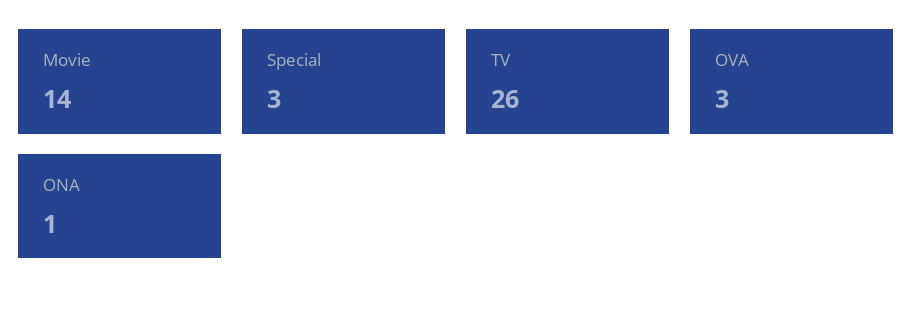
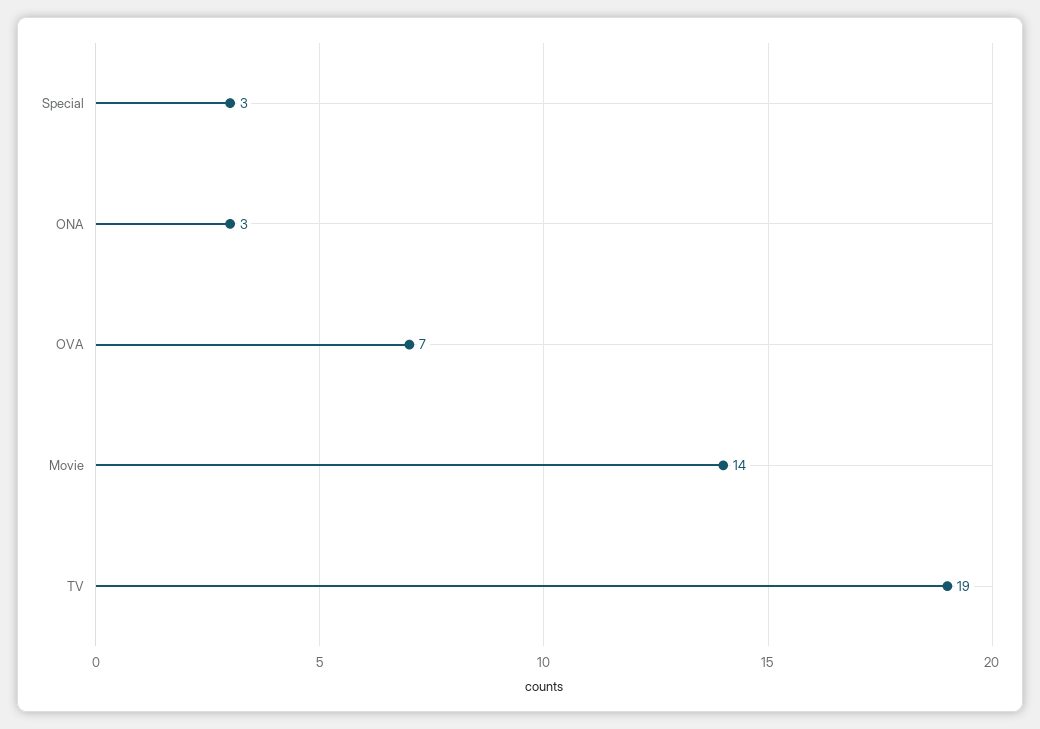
TV: 26 -> 19
OVA: 3 -> 7
ONA: 1 -> 3

